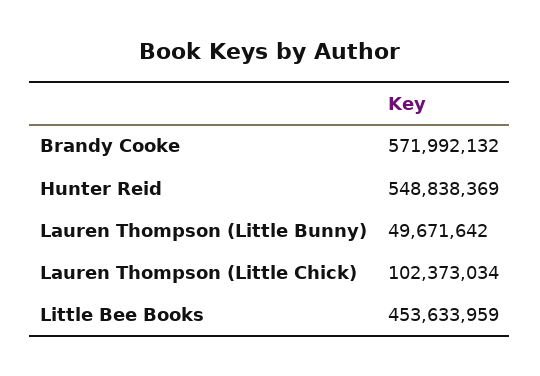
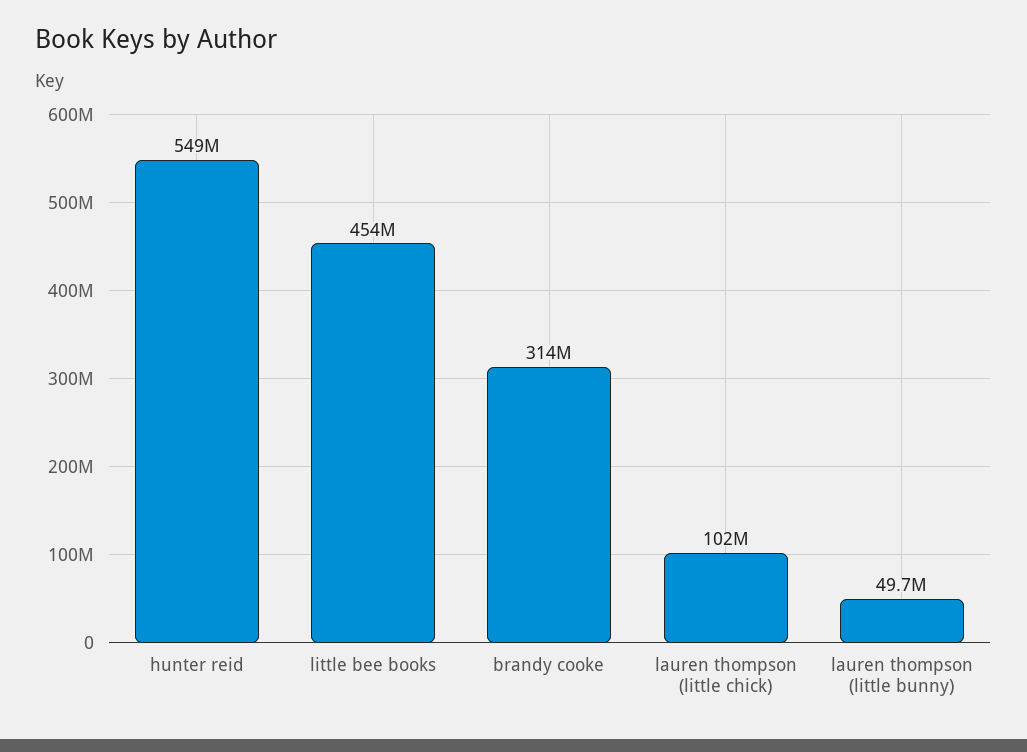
Brandy Cooke: 571992132 -> 314000000

